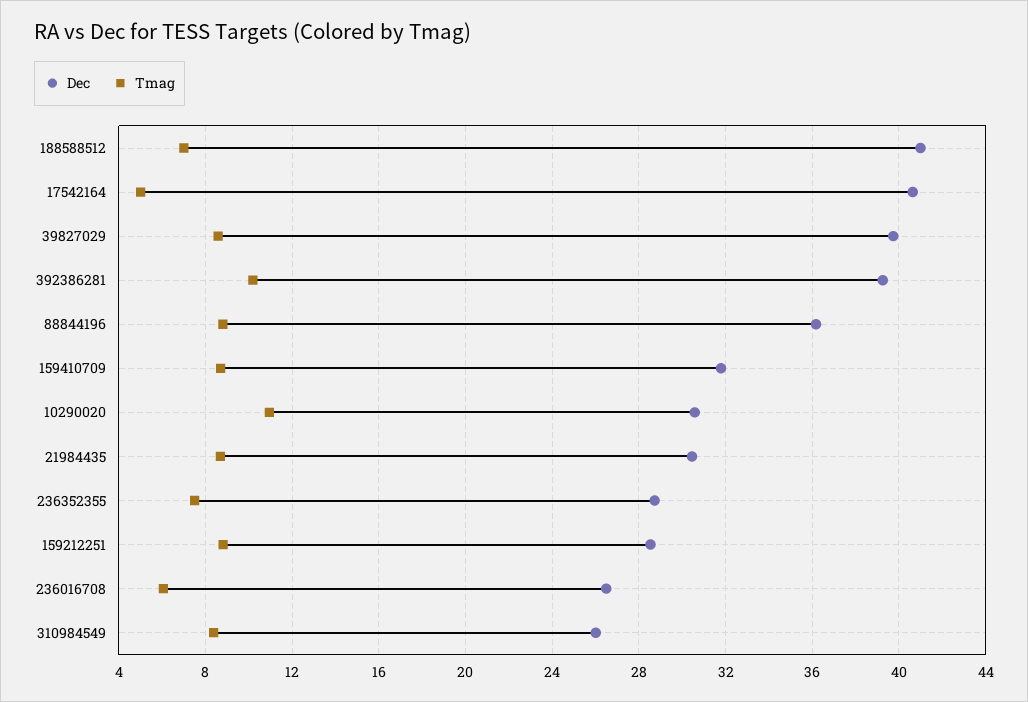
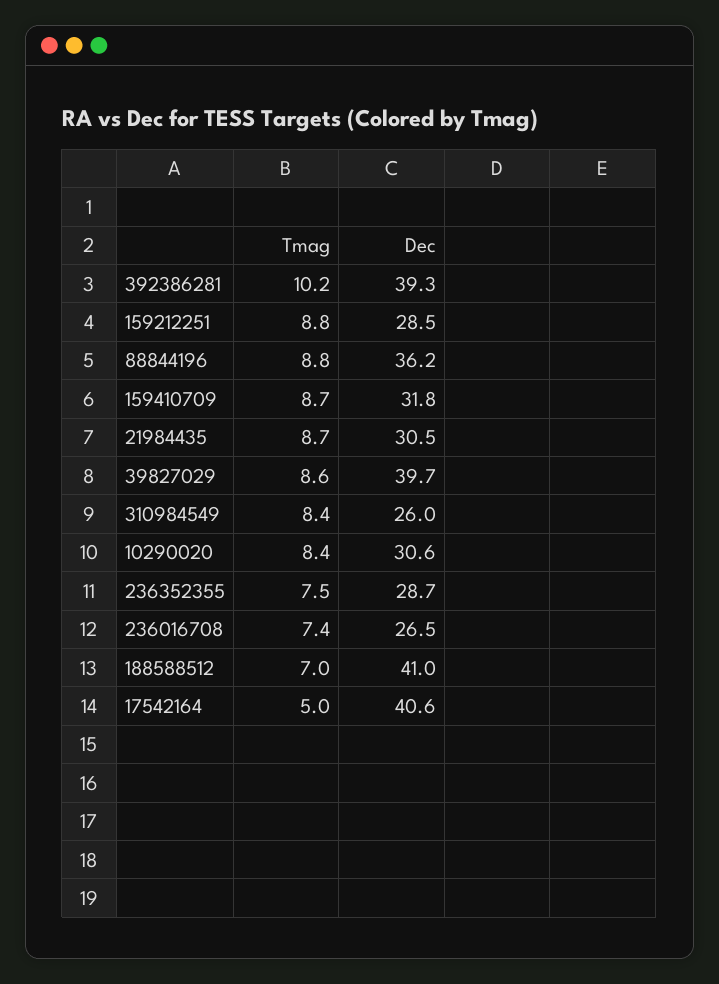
Tmag, 10290020: 11 -> 8.4
Tmag, 236016708: 6 -> 7.4

